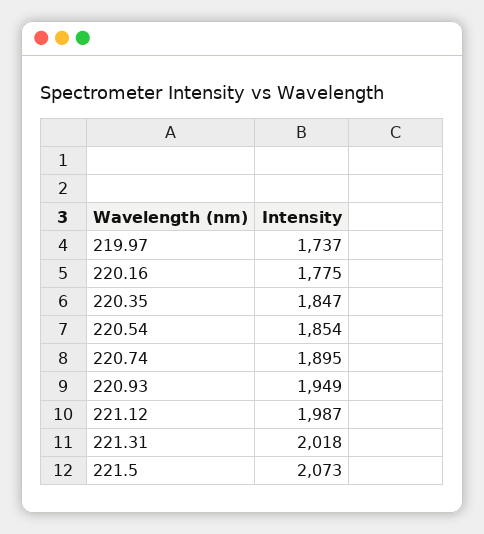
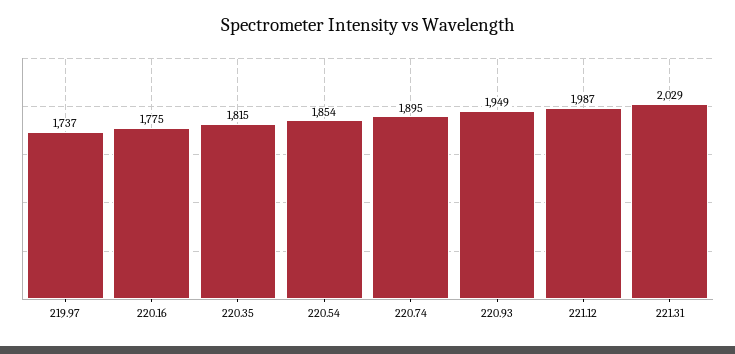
220.35: 1847 -> 1815
221.31: 2018 -> 2029
221.5: 2073 -> none

